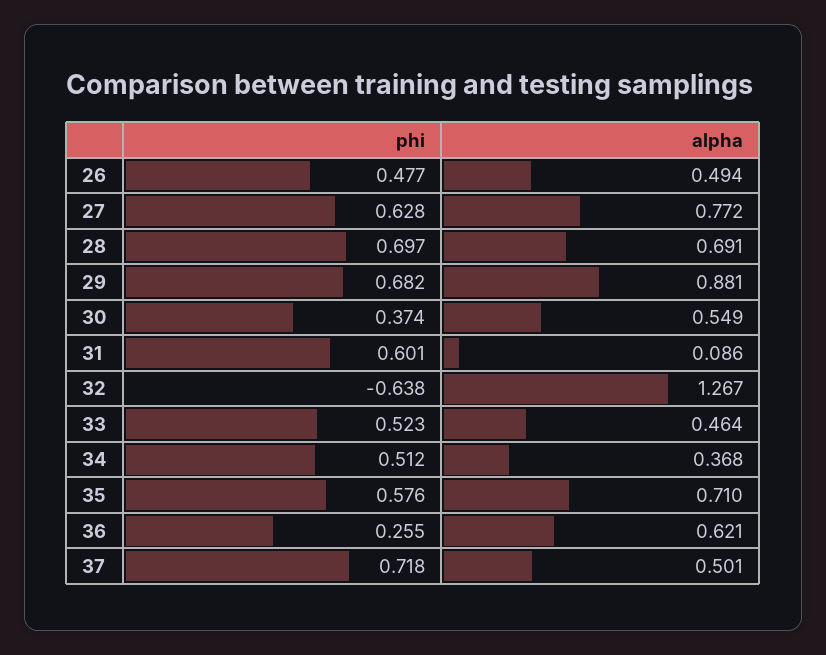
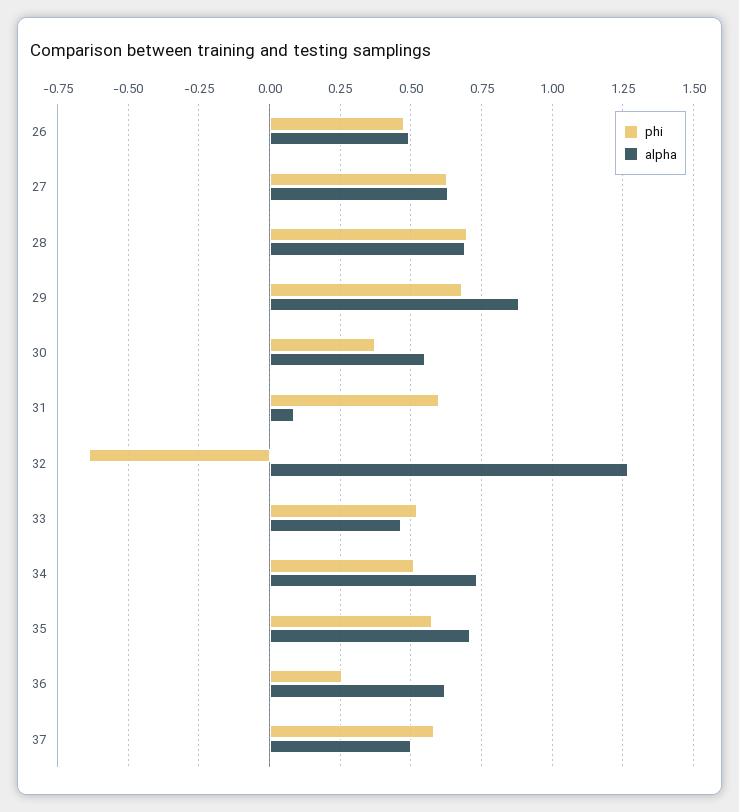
alpha, 27: 0.772 -> 0.625
alpha, 34: 0.368 -> 0.725
phi, 37: 0.718 -> 0.575

